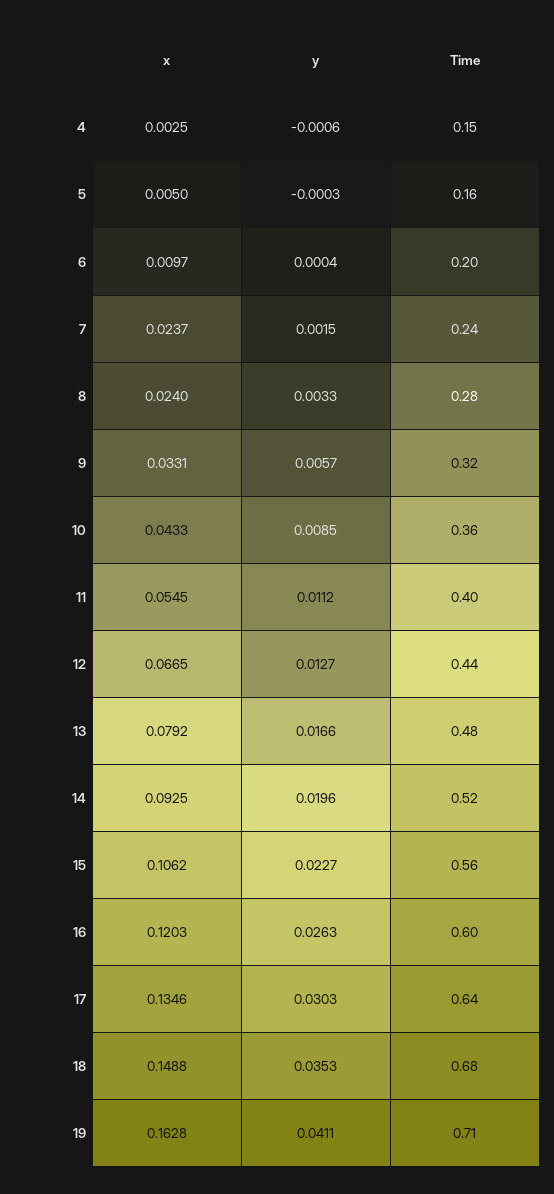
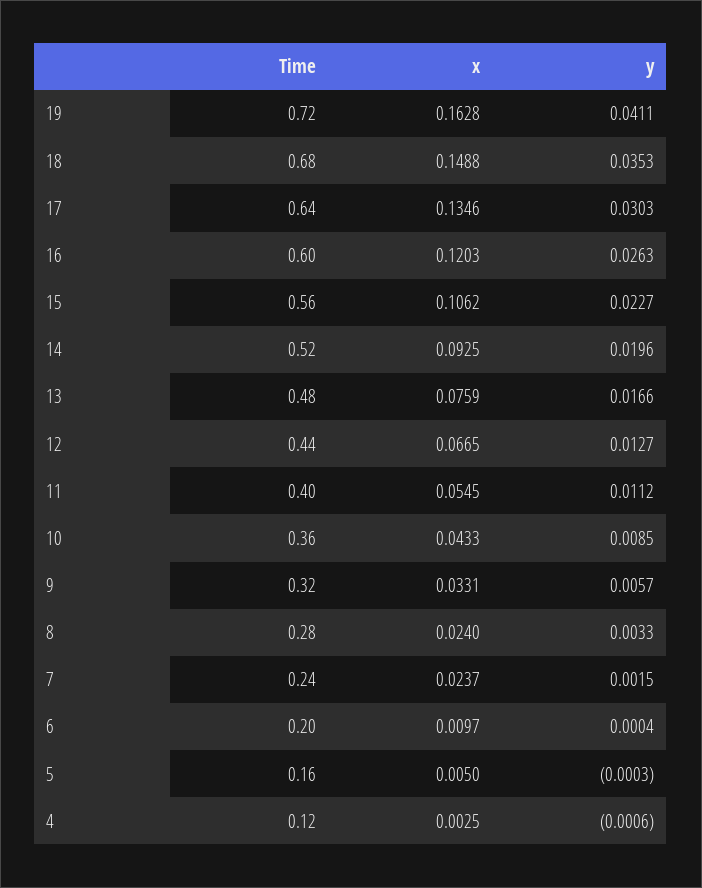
Time, 4: 0.15 -> 0.12
x, 13: 0.0792 -> 0.0759
Time, 19: 0.71 -> 0.72

